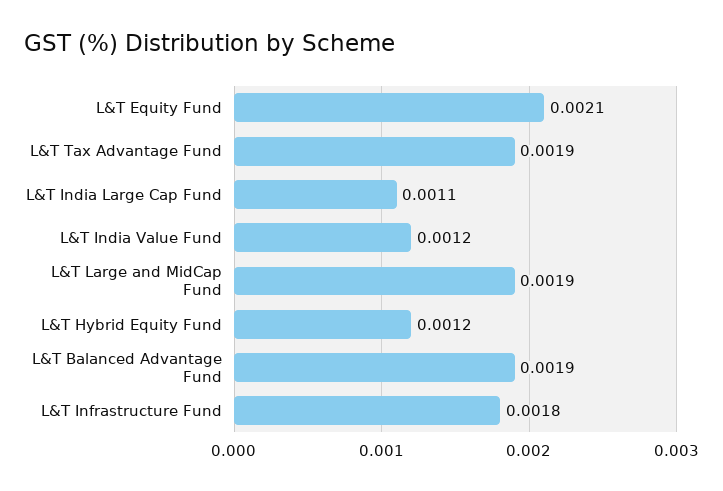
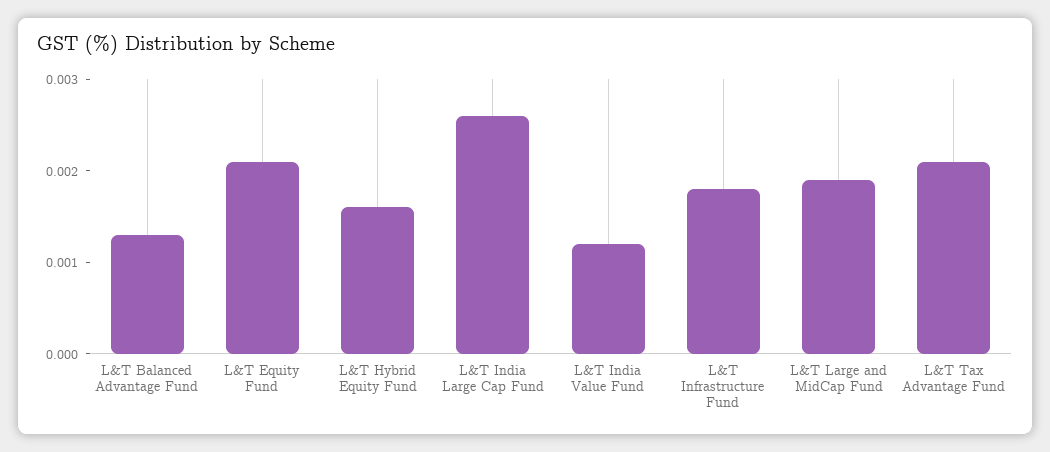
L&T Tax Advantage Fund: 0.0019 -> 0.0021
L&T India Large Cap Fund: 0.0011 -> 0.0026
L&T Hybrid Equity Fund: 0.0012 -> 0.0016
L&T Balanced Advantage Fund: 0.0019 -> 0.0013

